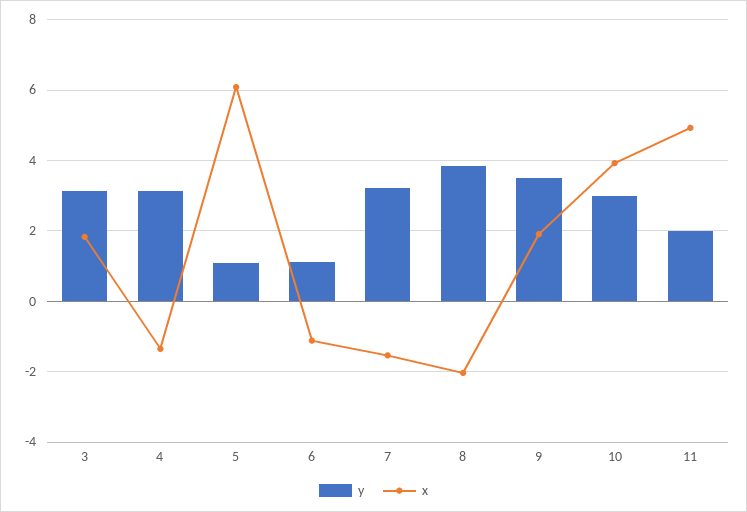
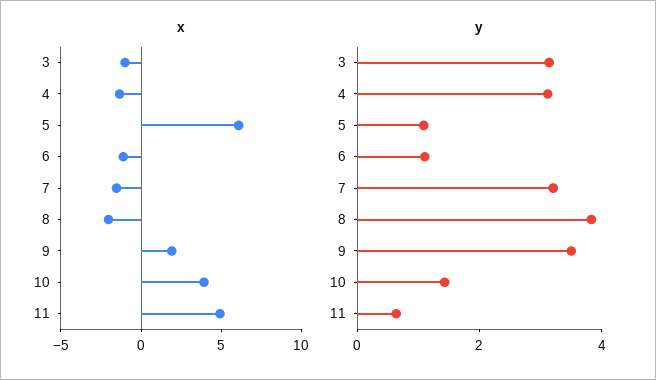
x, 3: 1.8 -> -1
y, 10: 3 -> 1.5
y, 11: 2 -> 0.5

